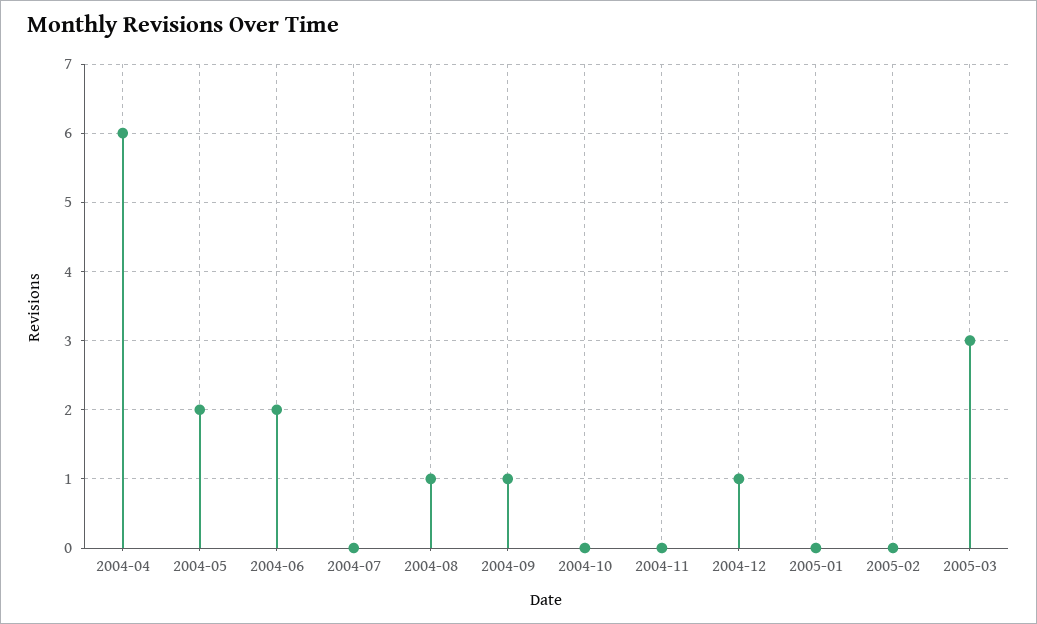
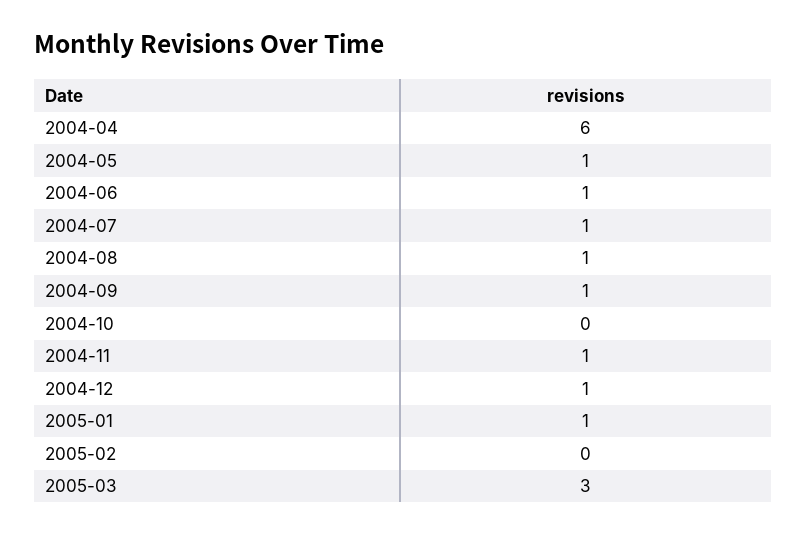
2004-05: 2 -> 1
2004-06: 2 -> 1
2004-07: 0 -> 1
2004-11: 0 -> 1
2005-01: 0 -> 1

